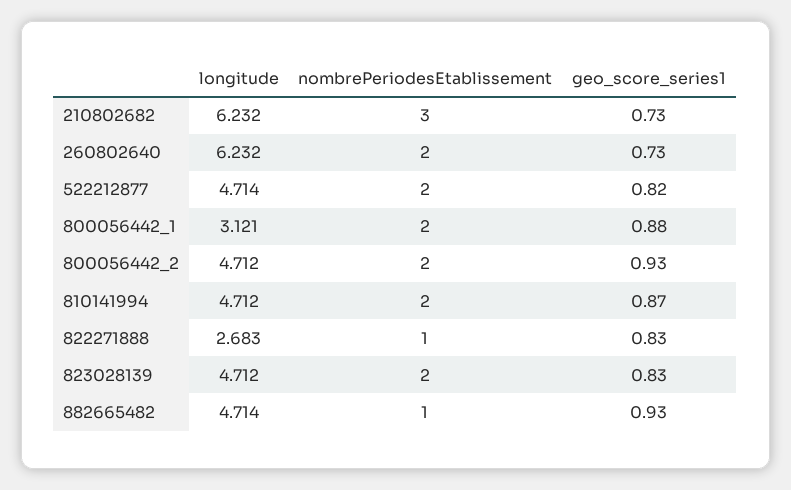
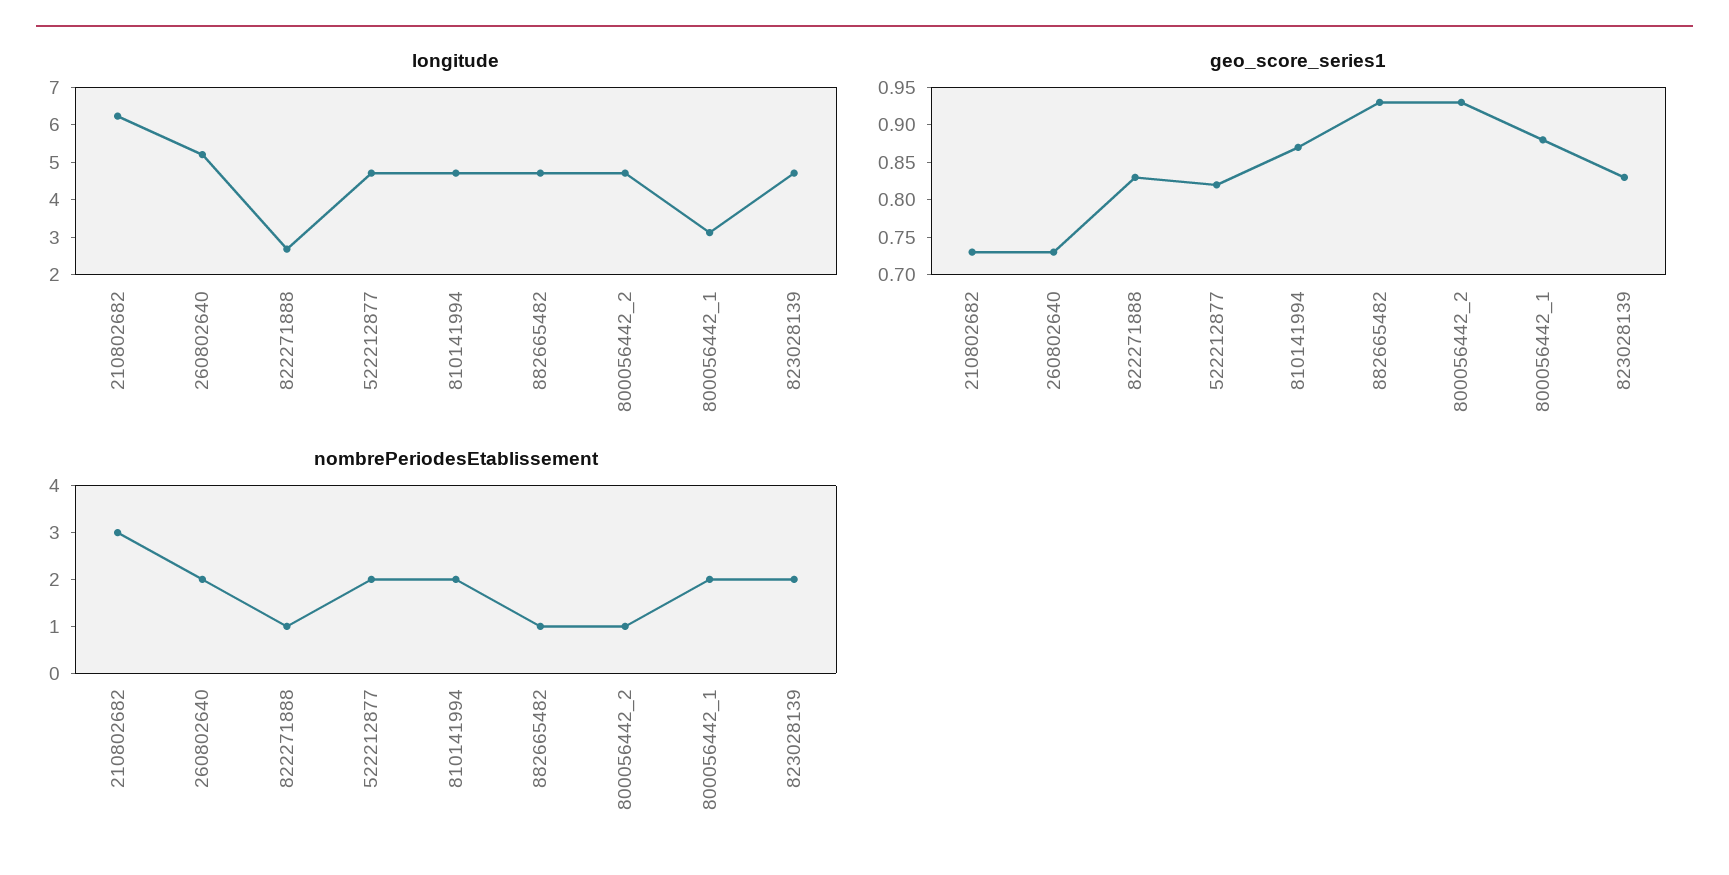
longitude, 260802640: 6.232 -> 5.25
nombrePeriodesEtablissement, 800056442_2: 2 -> 1

